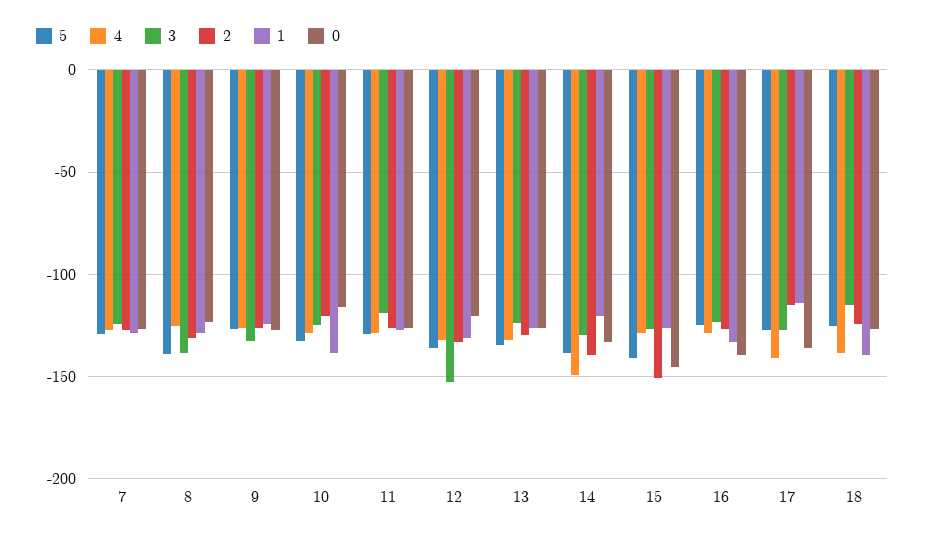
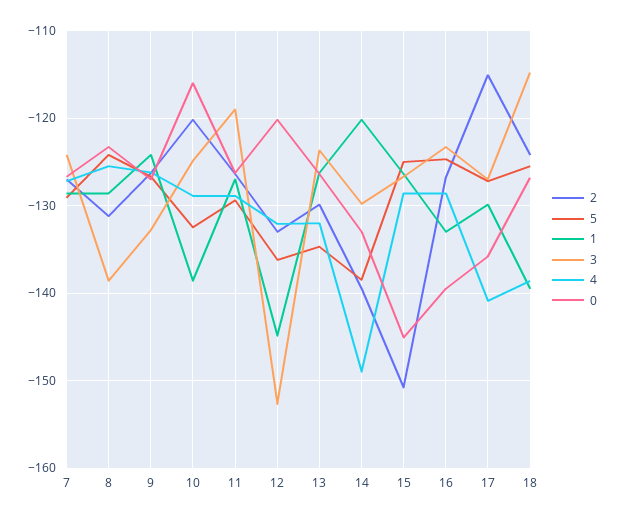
5, 8: -140 -> -124
1, 12: -130 -> -145
5, 15: -140 -> -125
1, 17: -115 -> -130

